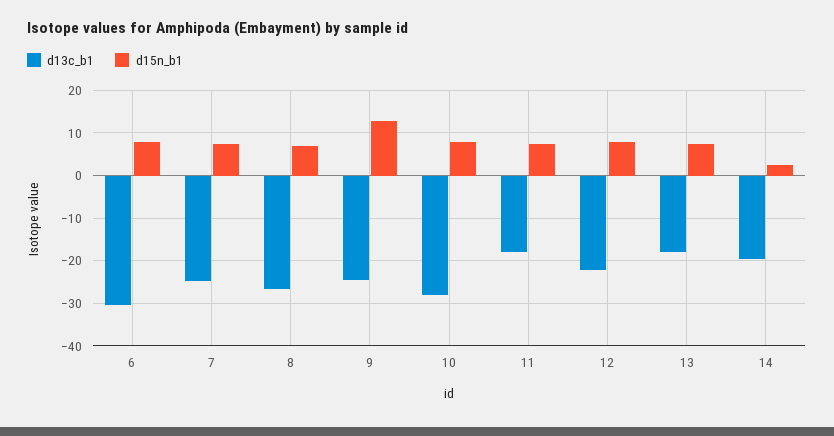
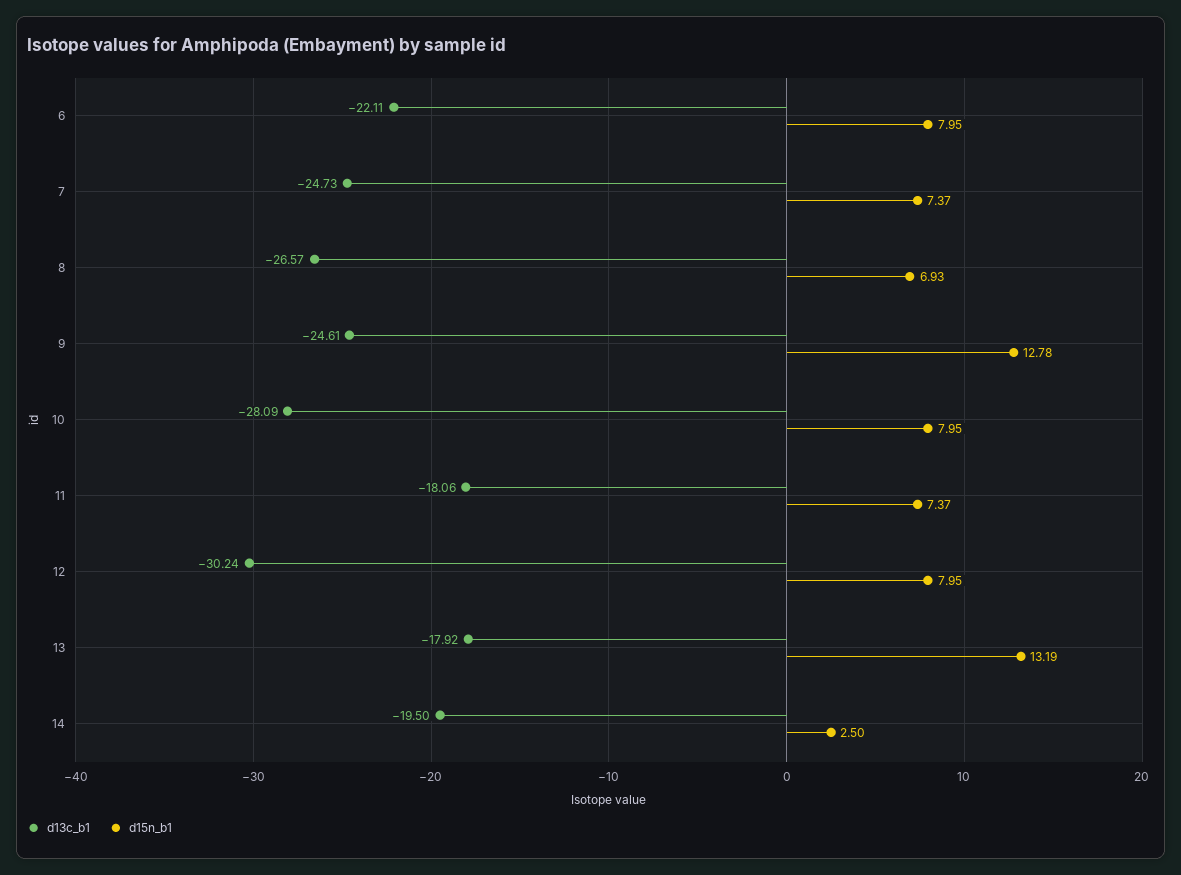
d13c_b1, 6: -30 -> -22.11
d13c_b1, 12: -22 -> -30.24
d15n_b1, 13: 8 -> 13.19

